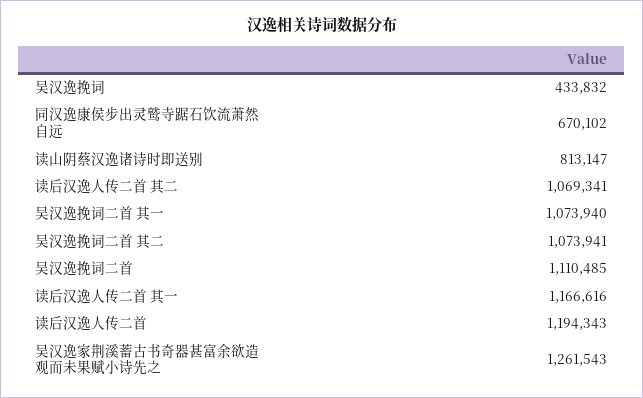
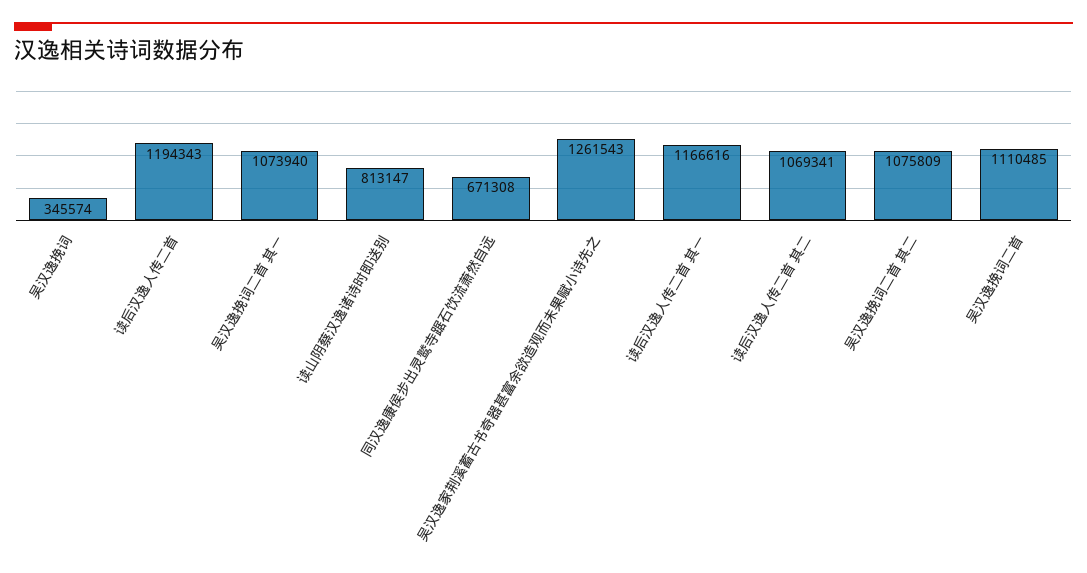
吴汉逸挽词: 433832 -> 345574
同汉逸康侯步出灵鹫寺踞石饮流萧然自远: 670102 -> 671308
吴汉逸挽词二首 其二: 1073941 -> 1075809

